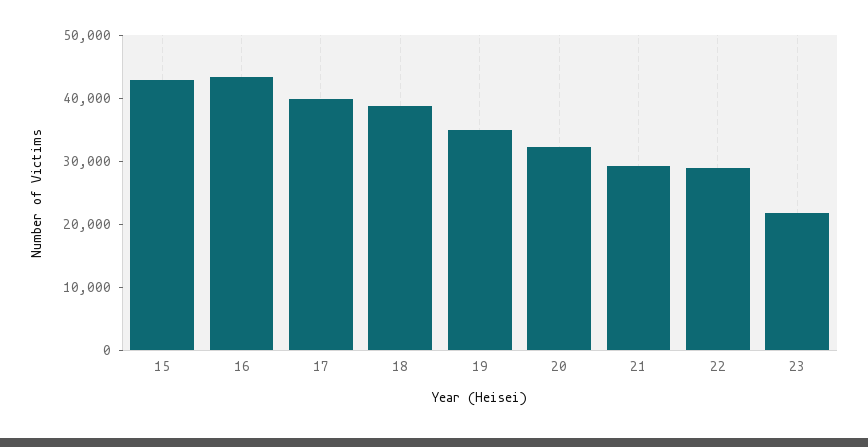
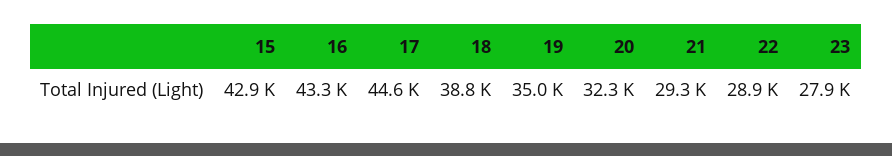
17: 40000 -> 44600
23: 22000 -> 27900

